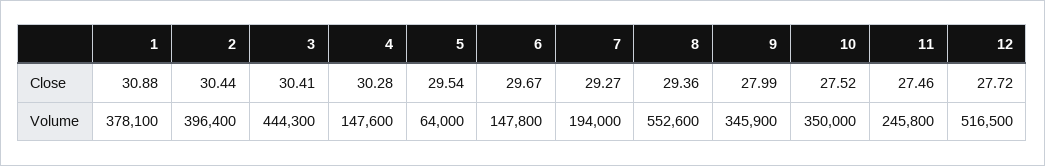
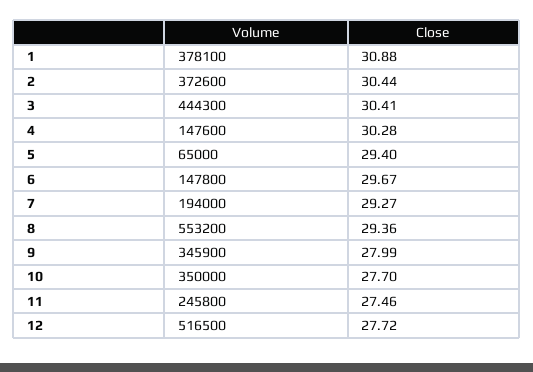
5, Close: 29.54 -> 29.4
10, Close: 27.52 -> 27.7
2, Volume: 396400 -> 372600
5, Volume: 64000 -> 65000
8, Volume: 552600 -> 553200

